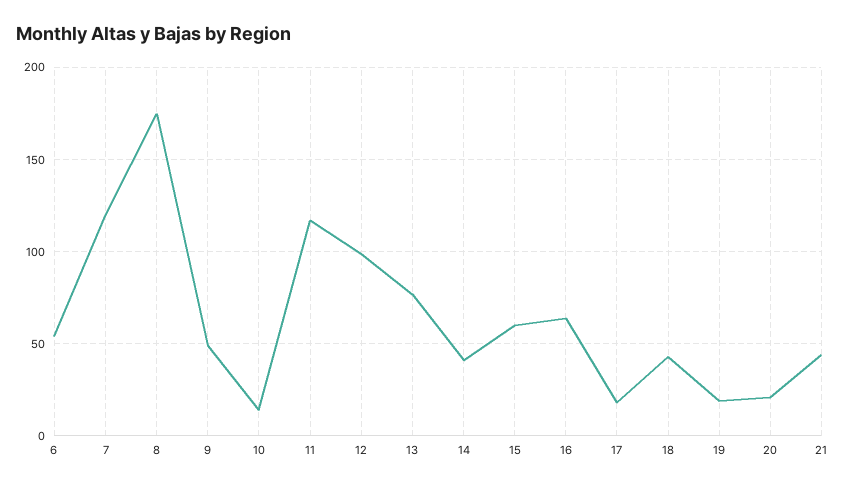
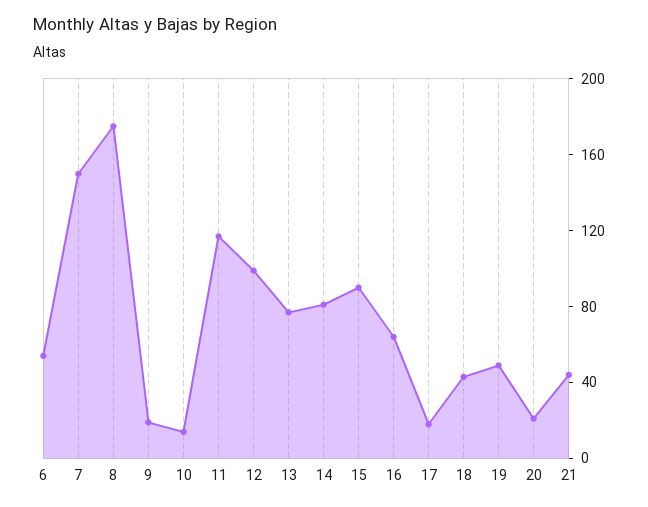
7: 120 -> 150
9: 50 -> 20
14: 40 -> 80
15: 60 -> 90
19: 20 -> 50

